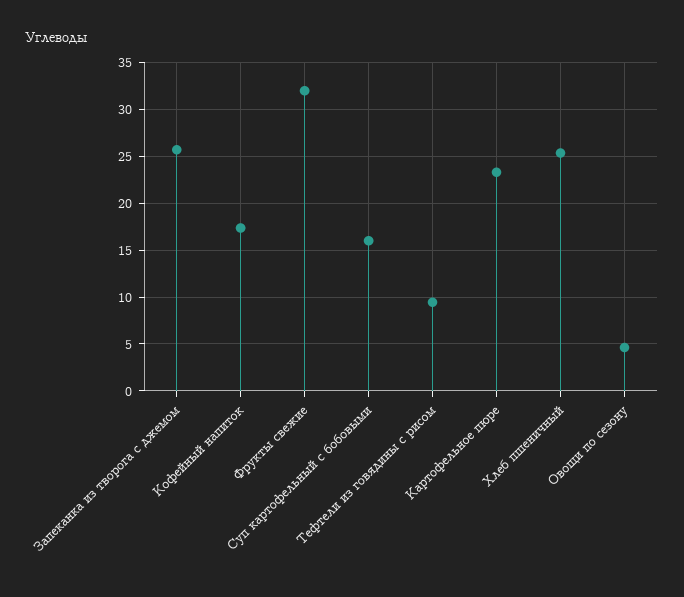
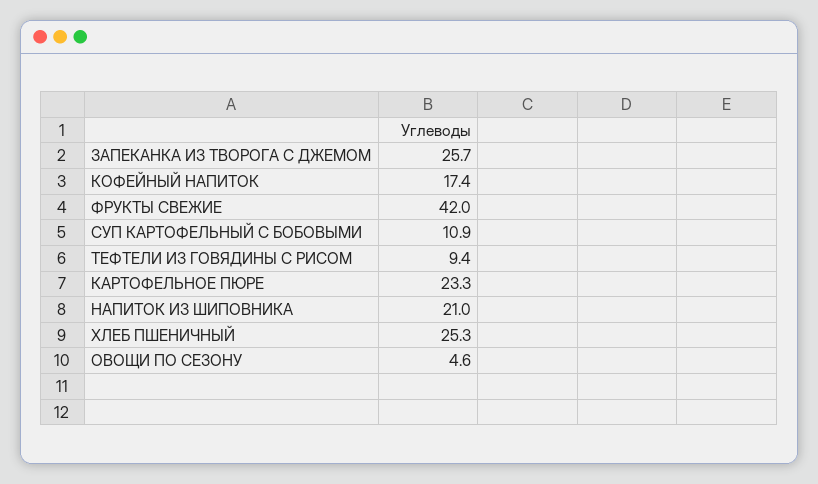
Фрукты свежие: 32 -> 42
Суп картофельный с бобовыми: 16 -> 10.9
НАПИТОК ИЗ ШИПОВНИКА: none -> 21

